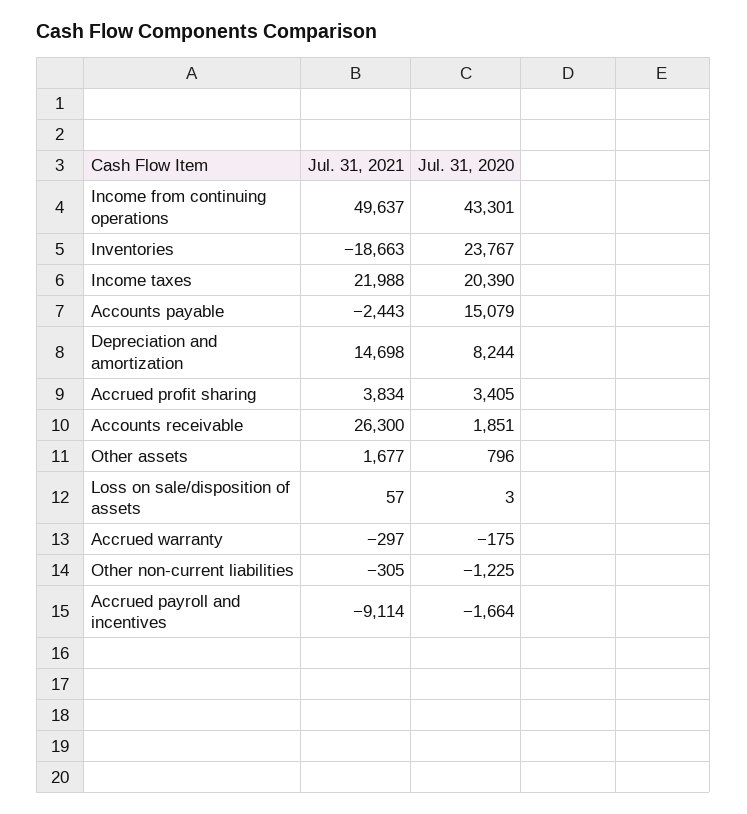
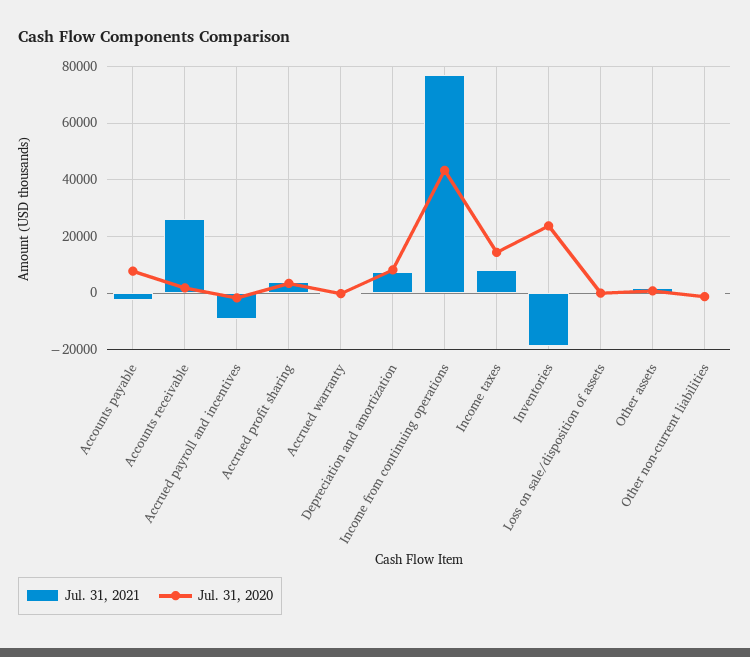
Jul. 31, 2021, Income from continuing operations: 49637 -> 77500
Jul. 31, 2021, Income taxes: 21988 -> 7500
Jul. 31, 2020, Income taxes: 20390 -> 15000
Jul. 31, 2020, Accounts payable: 15079 -> 7500
Jul. 31, 2021, Depreciation and amortization: 14698 -> 7500

